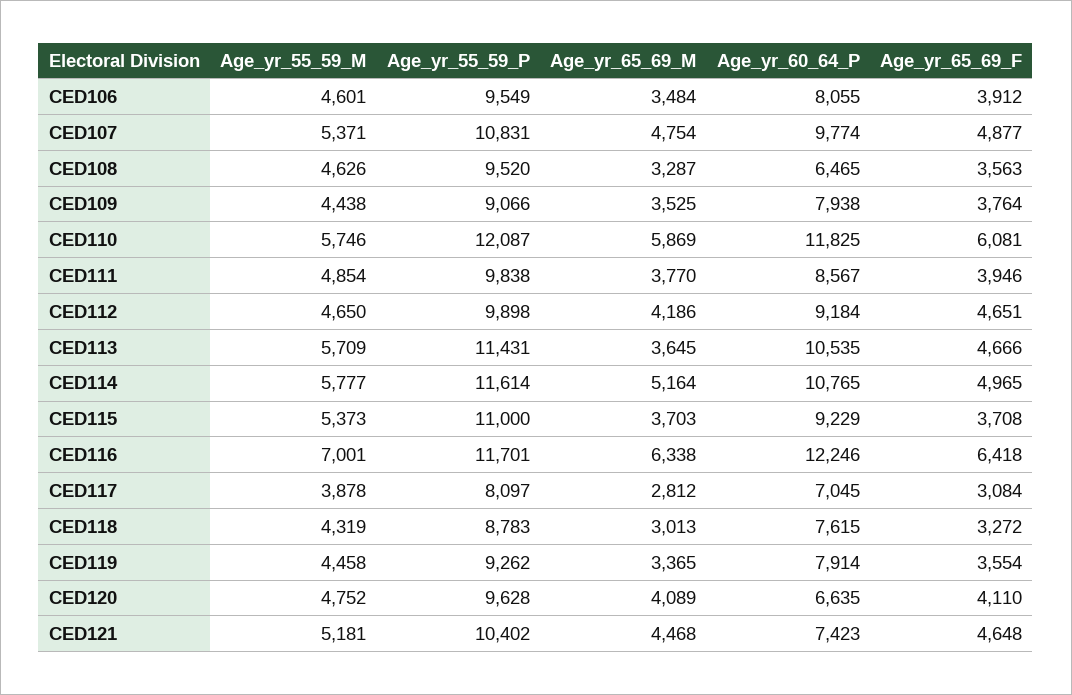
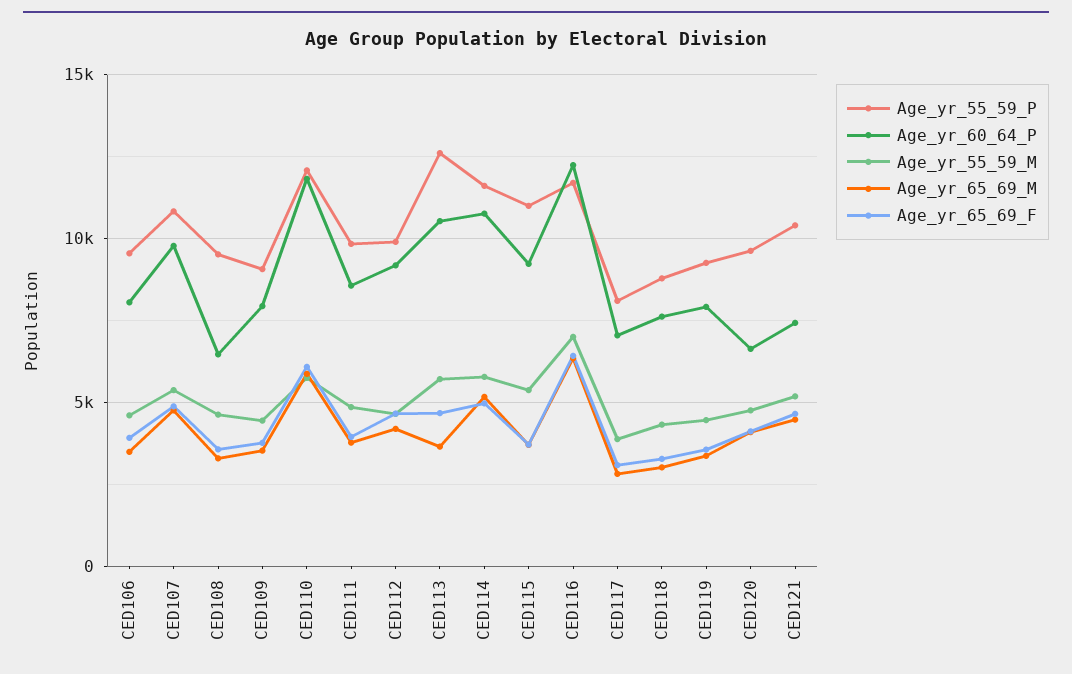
Age_yr_55_59_P, CED113: 11431 -> 12500

